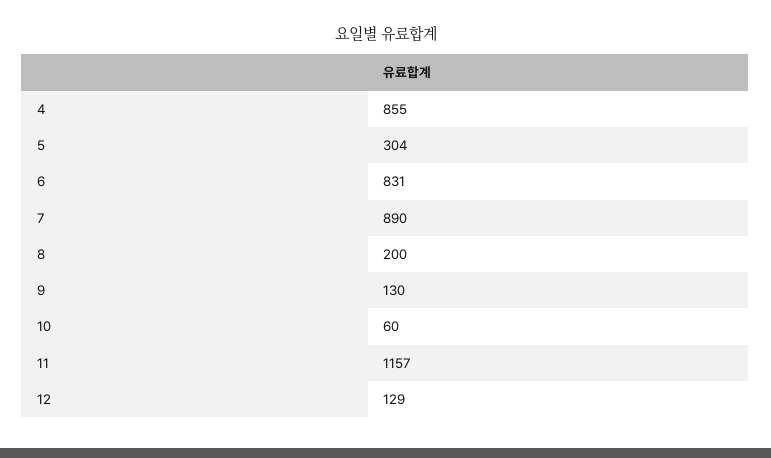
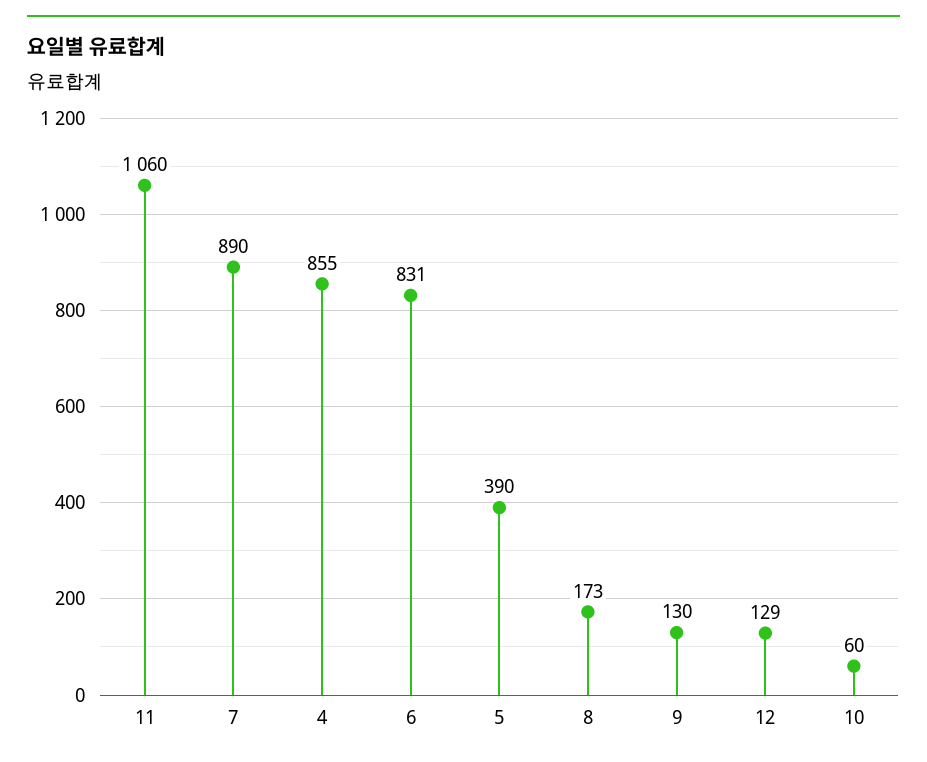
5: 304 -> 390
8: 200 -> 173
11: 1157 -> 1060

